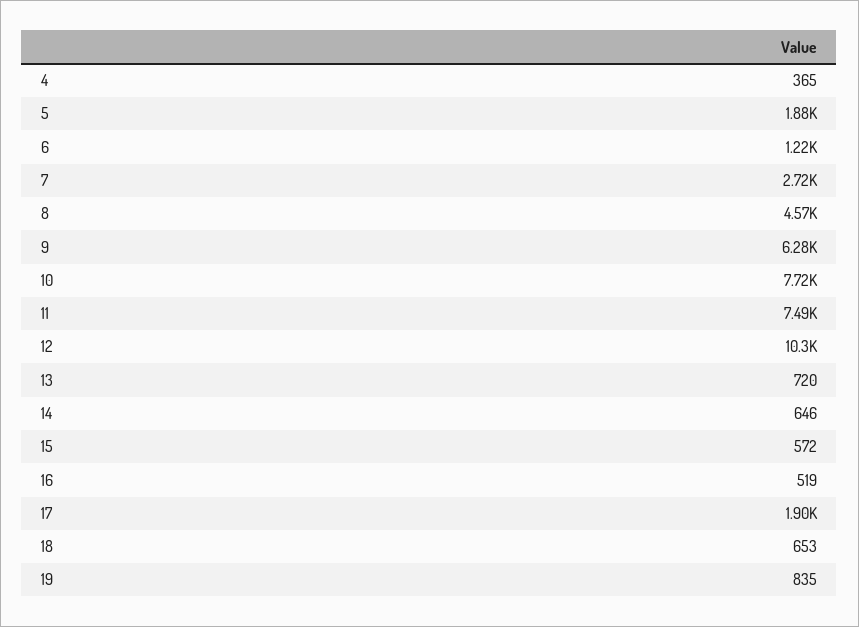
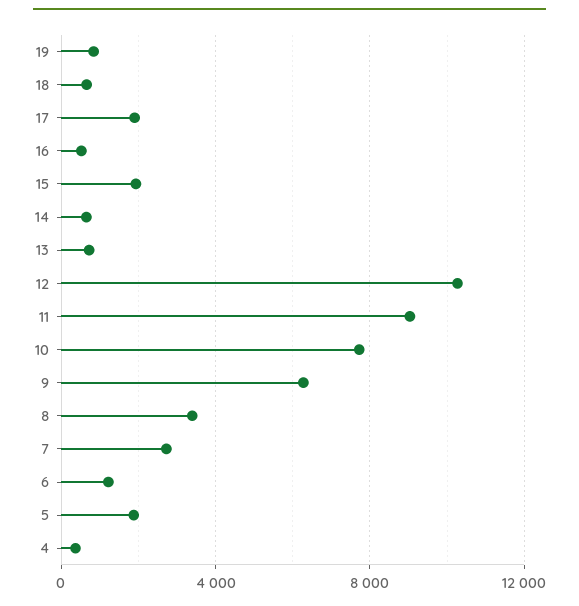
8: 4570 -> 3500
11: 7490 -> 9000
15: 572 -> 2000

